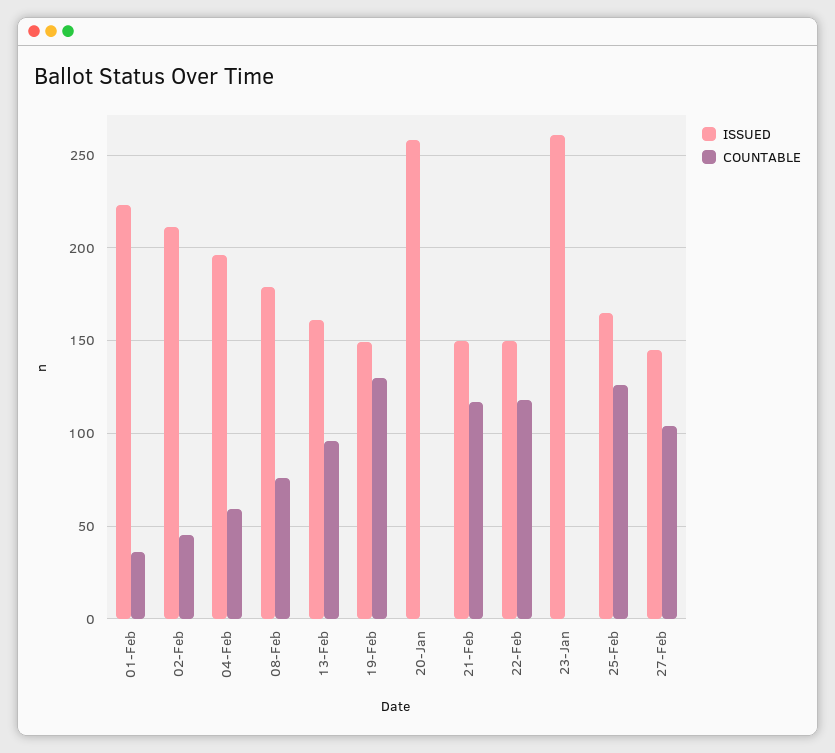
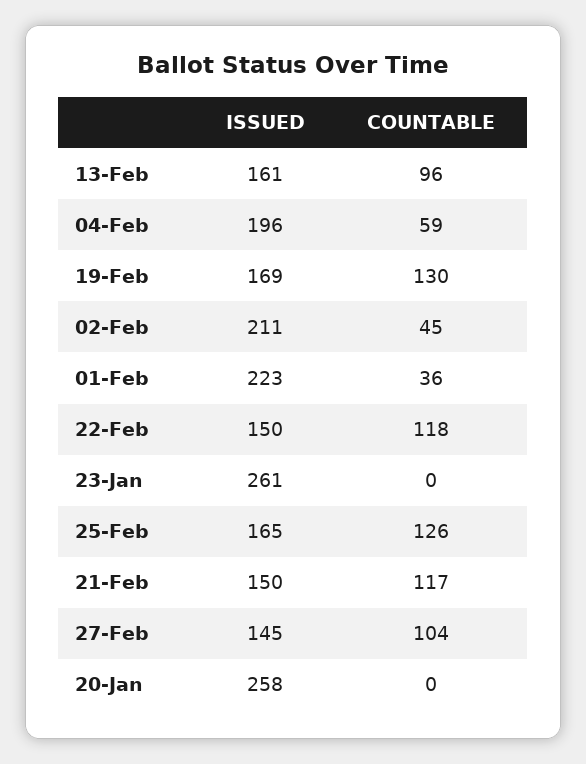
ISSUED, 08-Feb: 180 -> none
COUNTABLE, 08-Feb: 75 -> none
ISSUED, 19-Feb: 150 -> 169

